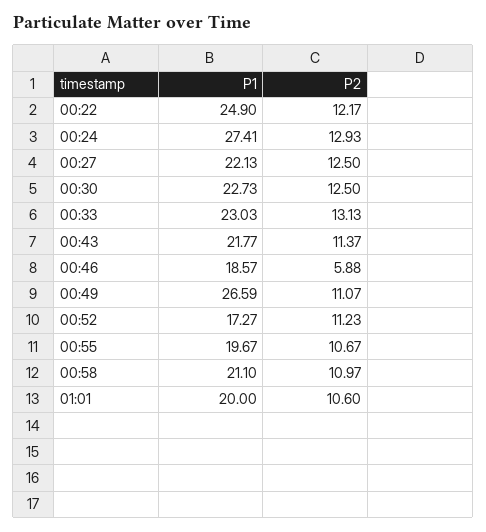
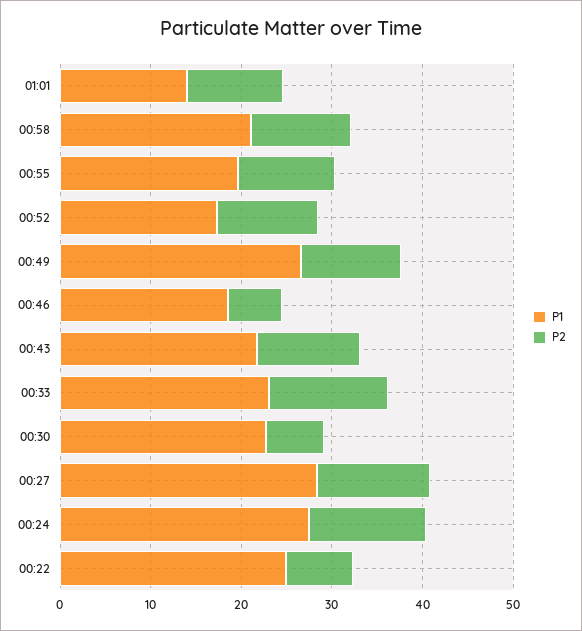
P2, 00:22: 12.17 -> 8
P1, 00:27: 22.13 -> 28
P2, 00:30: 12.5 -> 6
P1, 01:01: 20 -> 14

